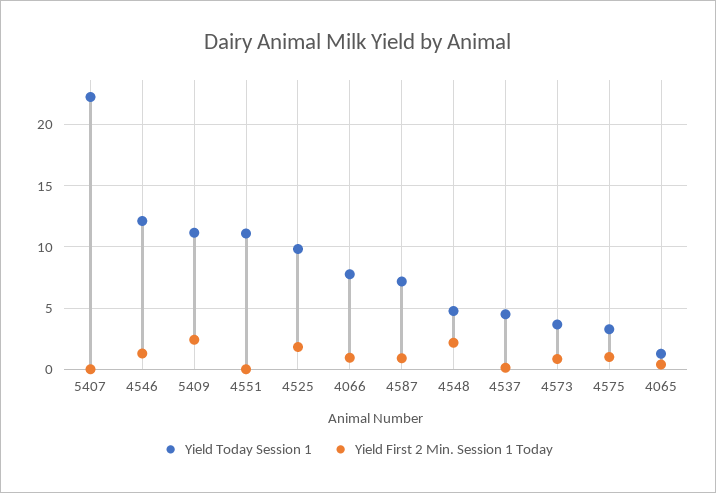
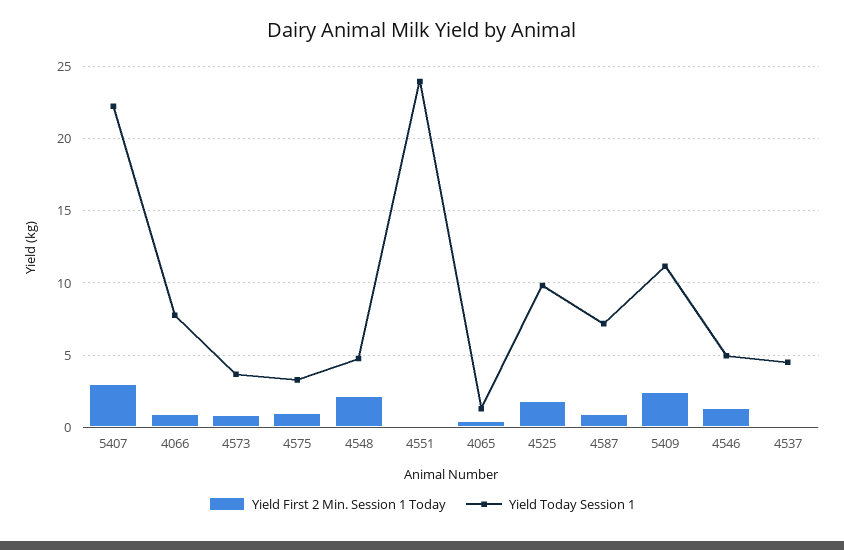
Yield First 2 Min. Session 1 Today, 5407: 0 -> 3
Yield Today Session 1, 4546: 12 -> 5
Yield Today Session 1, 4551: 11 -> 24

